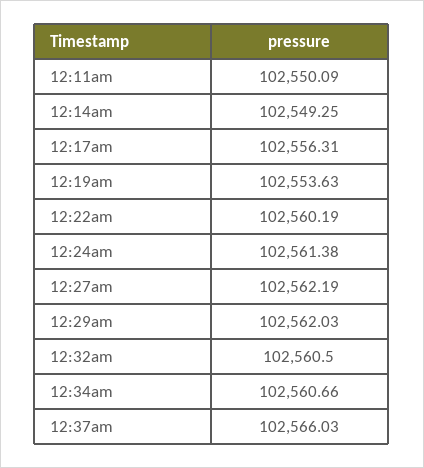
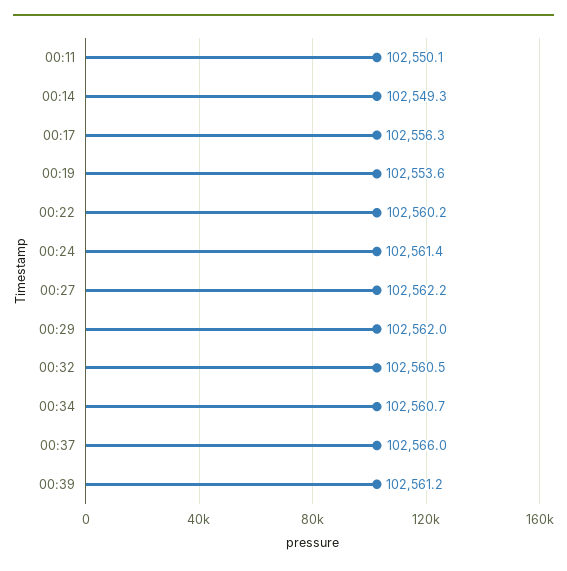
00:39: none -> 102561.2

